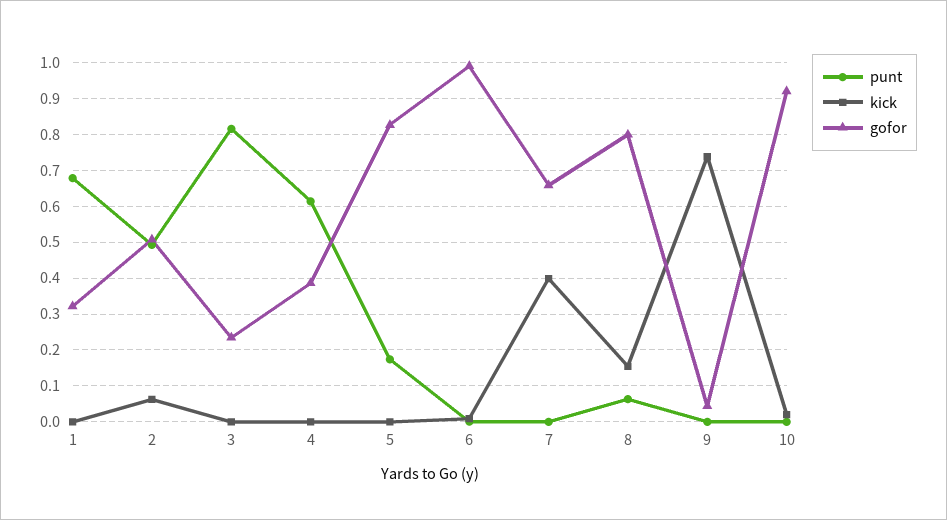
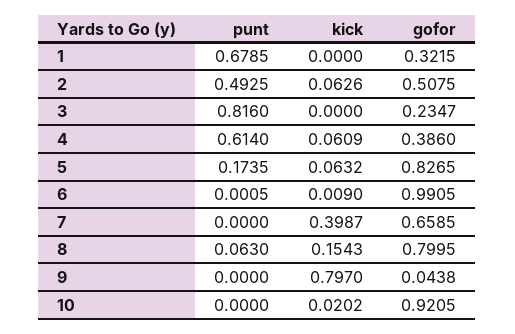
kick, 4: 0 -> 0.0609
kick, 5: 0 -> 0.0632
kick, 9: 0.74 -> 0.797

